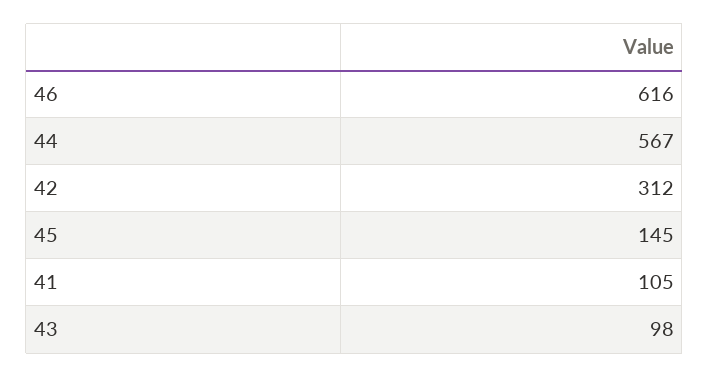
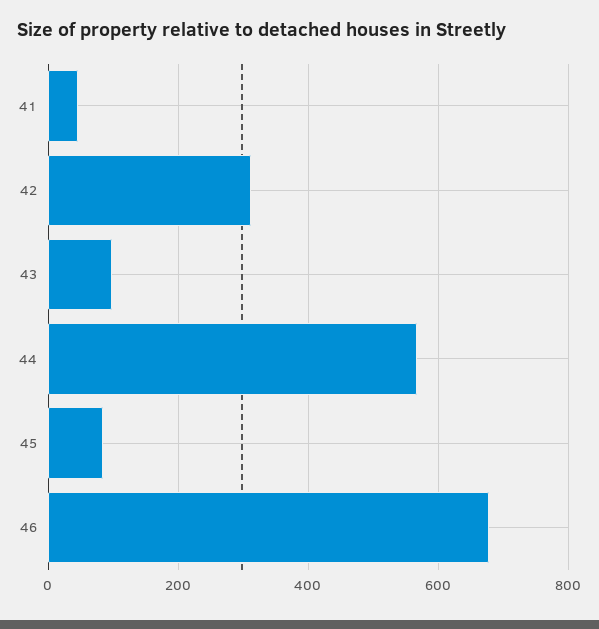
46: 616 -> 680
45: 145 -> 80
41: 105 -> 40

